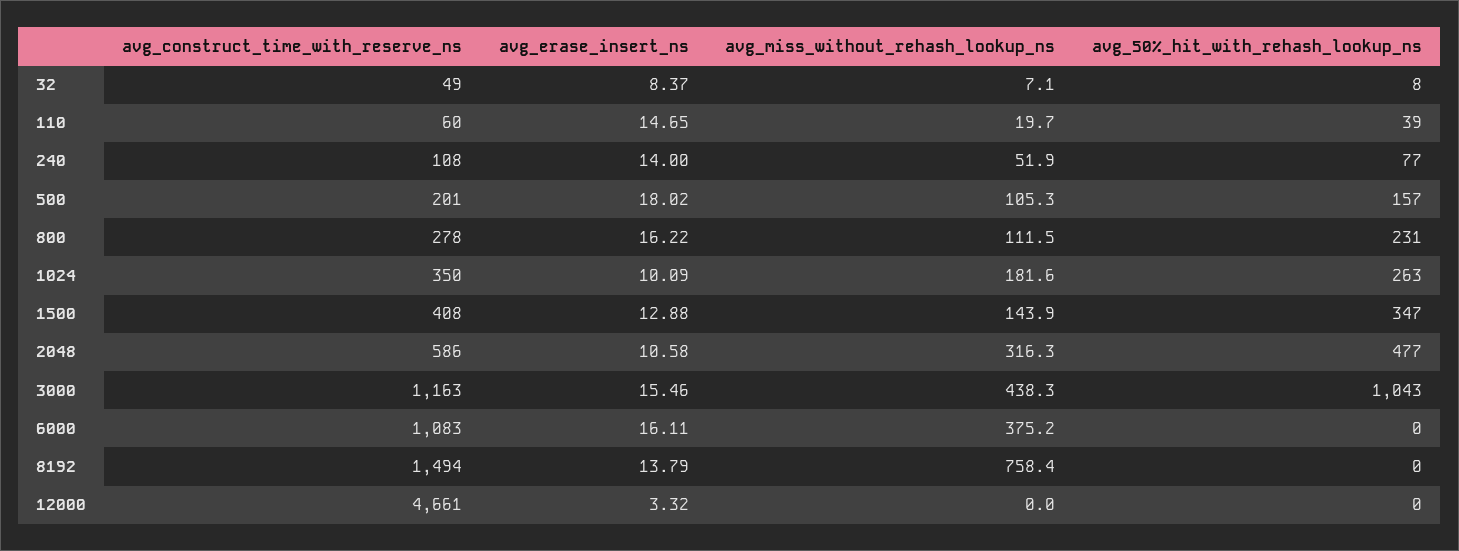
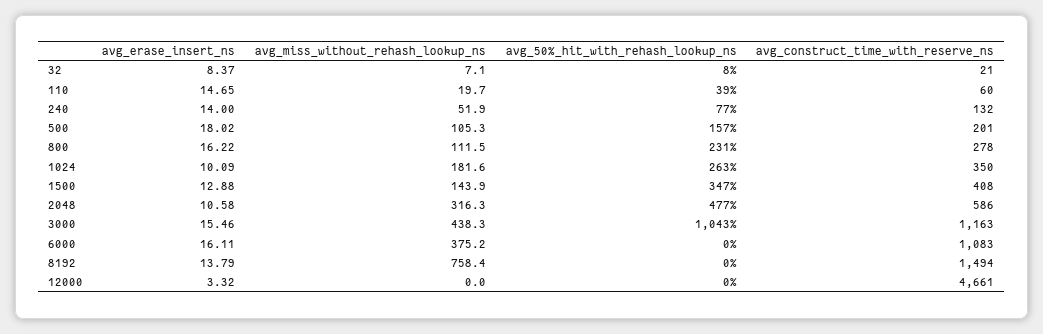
avg_construct_time_with_reserve_ns, 32: 49 -> 21
avg_construct_time_with_reserve_ns, 240: 108 -> 132

